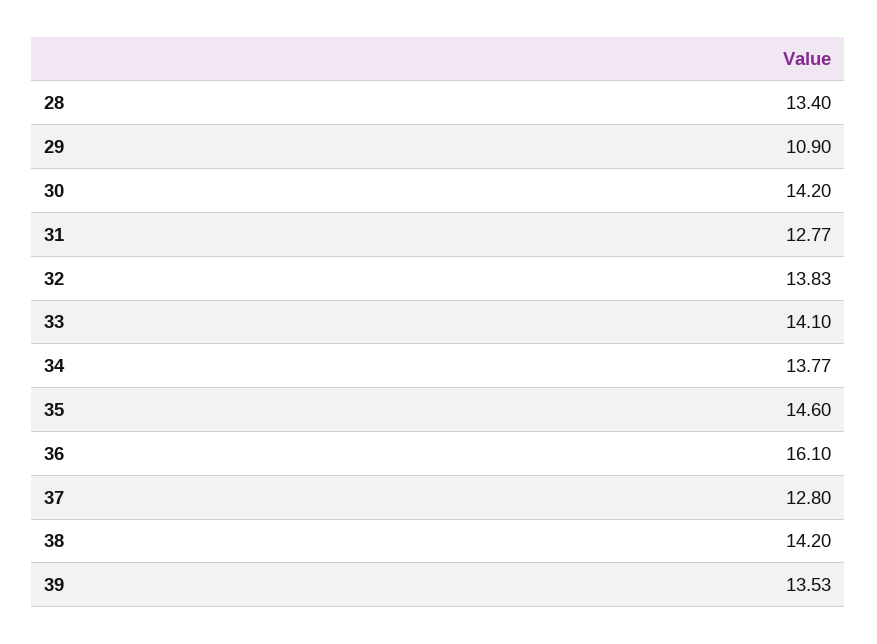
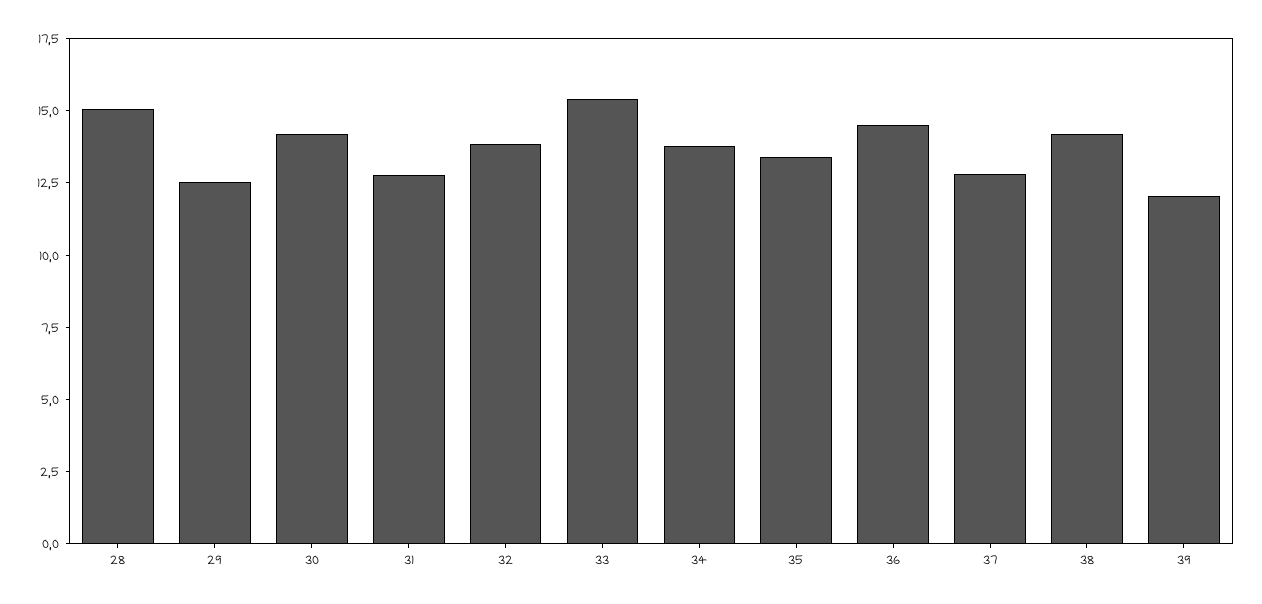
28: 13.4 -> 15
29: 10.9 -> 12.5
33: 14.1 -> 15.5
35: 14.6 -> 13.5
36: 16.1 -> 14.5
39: 13.53 -> 12

